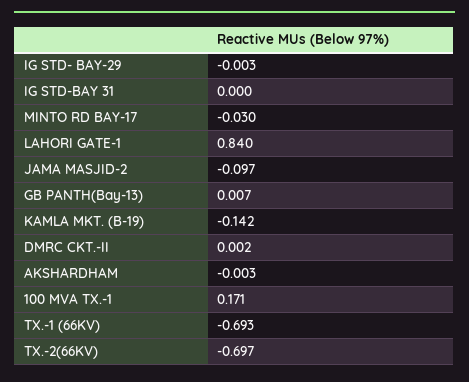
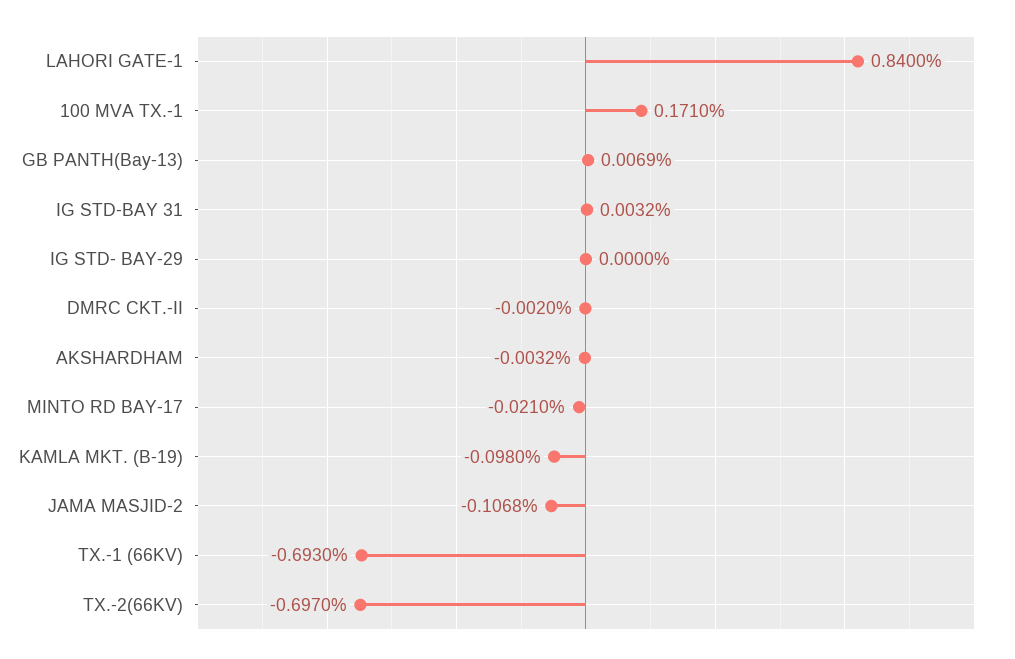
IG STD- BAY-29: -0.003 -> 0
IG STD-BAY 31: 0 -> 0.0032
MINTO RD BAY-17: -0.03 -> -0.021
JAMA MASJID-2: -0.097 -> -0.1068
KAMLA MKT. (B-19): -0.142 -> -0.098
DMRC CKT.-II: 0.002 -> -0.002

